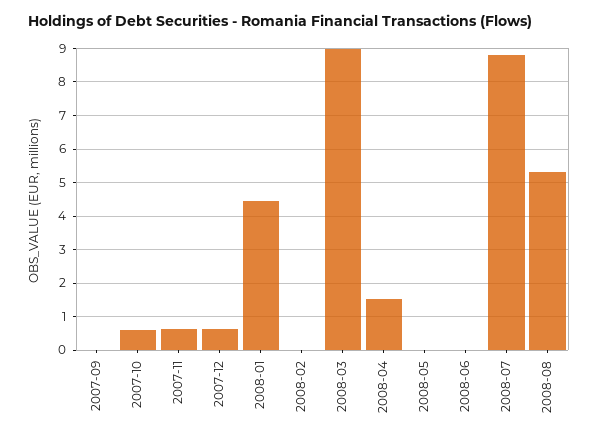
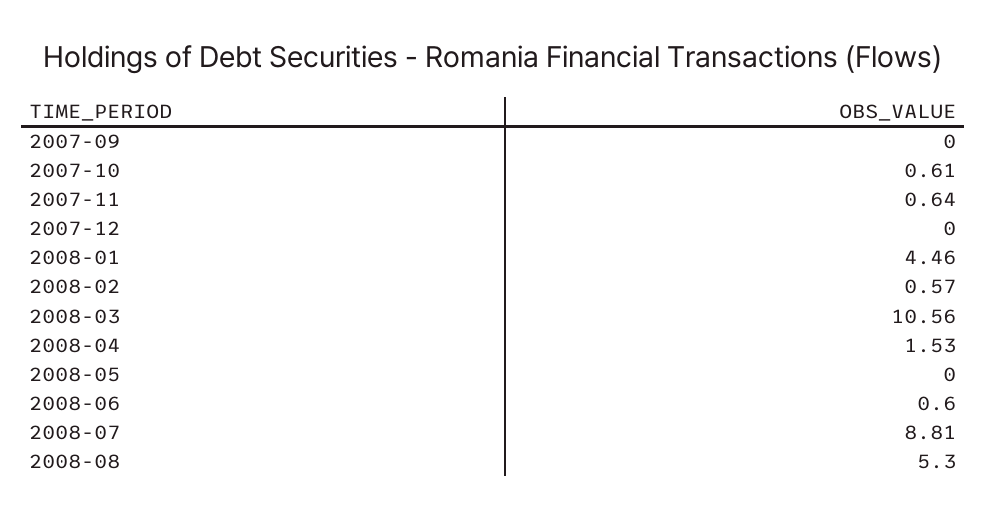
2007-12: 0.6 -> 0
2008-02: 0 -> 0.57
2008-03: 9 -> 10.56
2008-06: 0 -> 0.6

